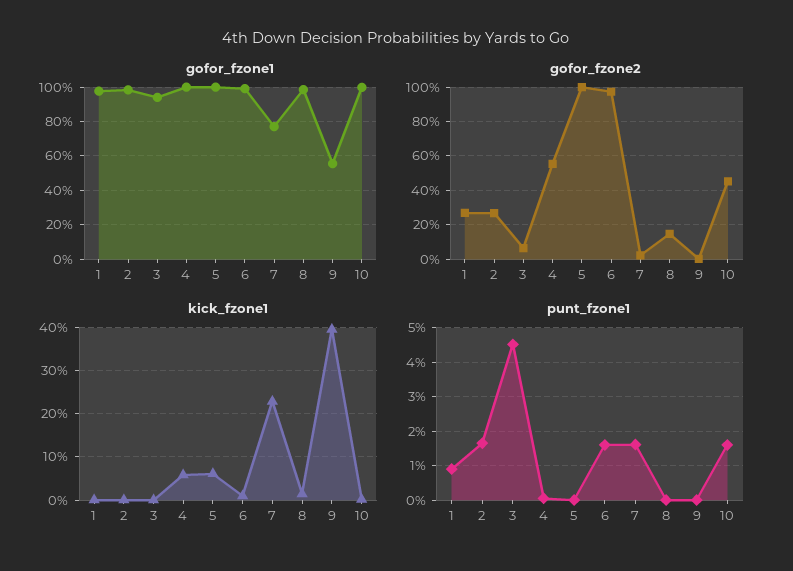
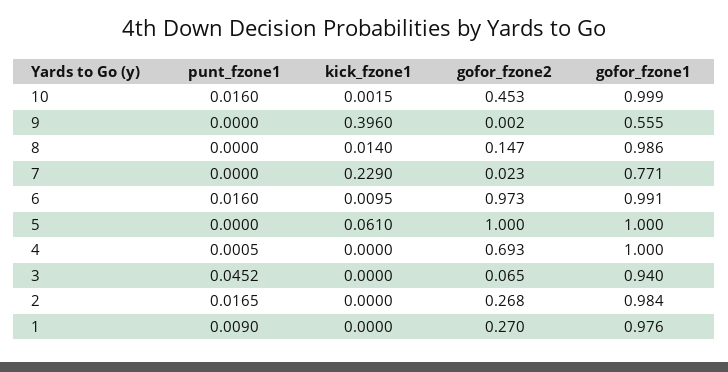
gofor_fzone2, 4: 0.55 -> 0.693
kick_fzone1, 4: 0.06 -> 0
punt_fzone1, 7: 0.016 -> 0

